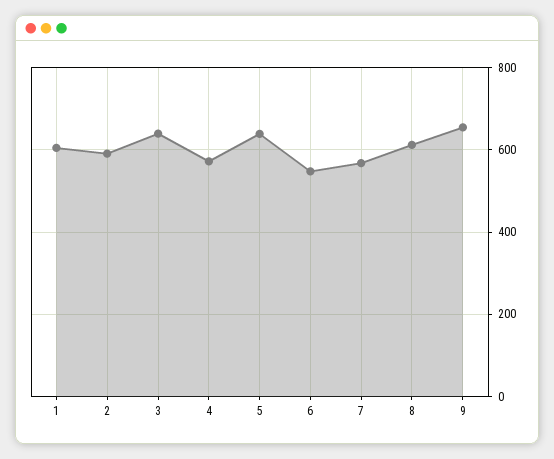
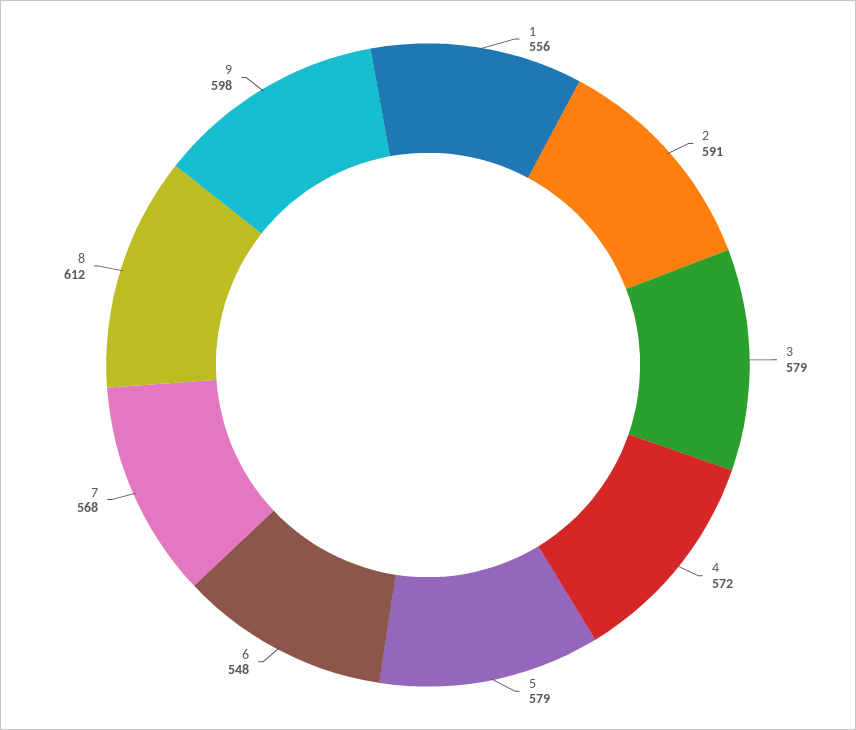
1: 600 -> 556
3: 640 -> 579
5: 640 -> 579
9: 660 -> 598

